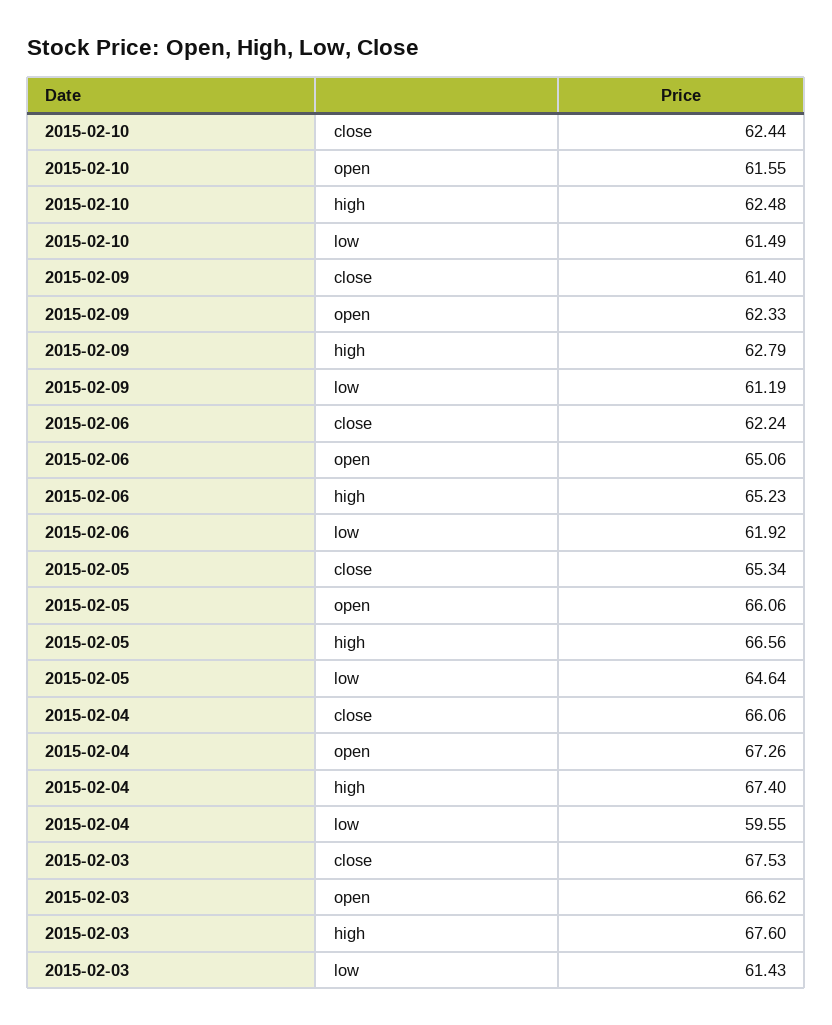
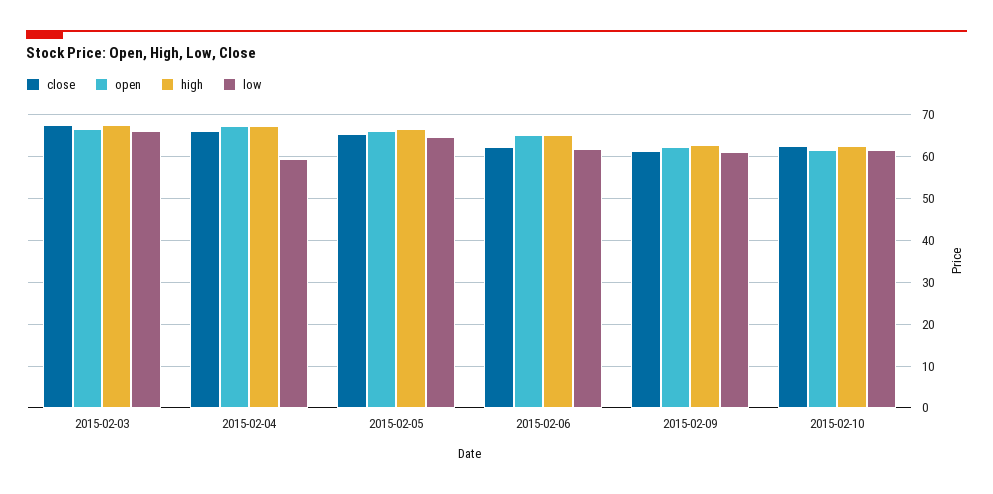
low, 2015-02-03: 61.43 -> 66

